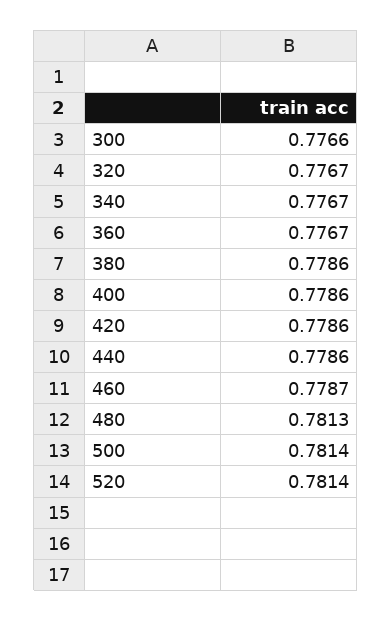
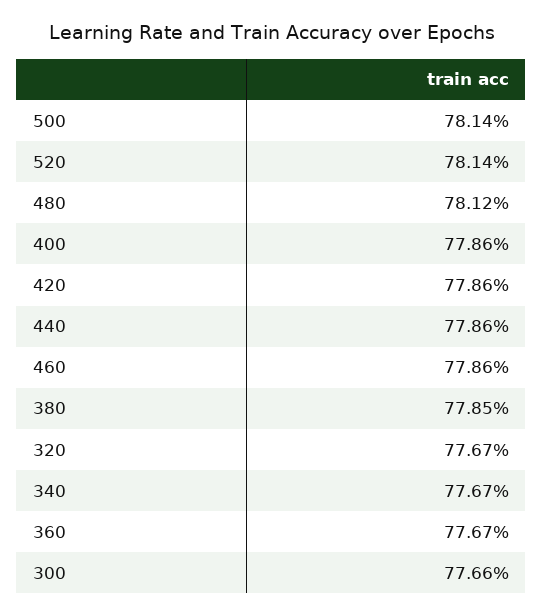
380: 0.7786 -> 0.7785
460: 0.7787 -> 0.7786
480: 0.7813 -> 0.7812

